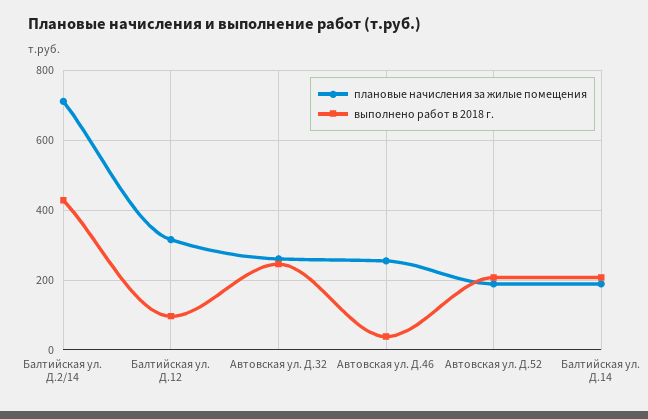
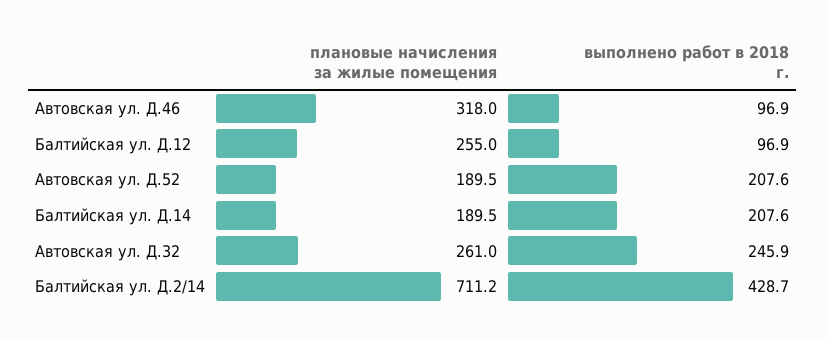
плановые начисления за жилые помещения, Балтийская ул. Д.12: 320 -> 255
плановые начисления за жилые помещения, Автовская ул. Д.46: 260 -> 318
выполнено работ в 2018 г., Автовская ул. Д.46: 40 -> 96.9

